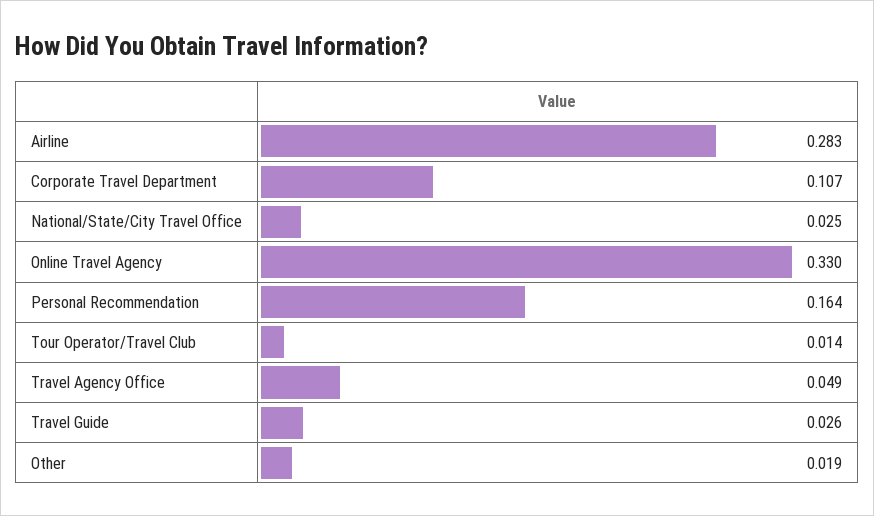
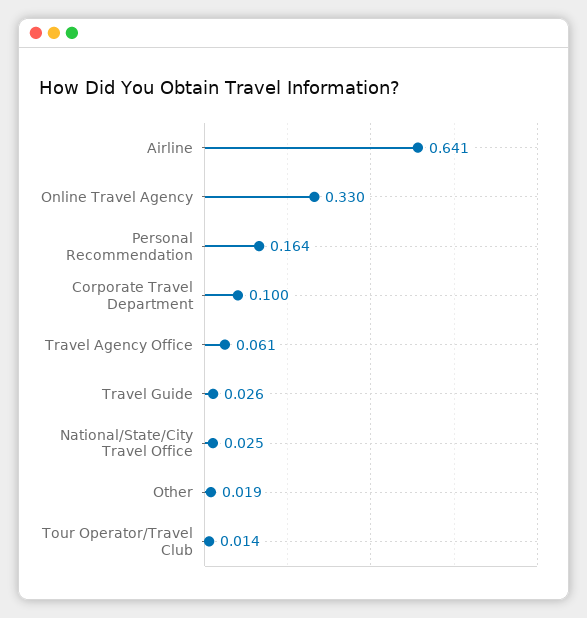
Airline: 0.283 -> 0.641
Corporate Travel Department: 0.107 -> 0.1
Travel Agency Office: 0.049 -> 0.061

